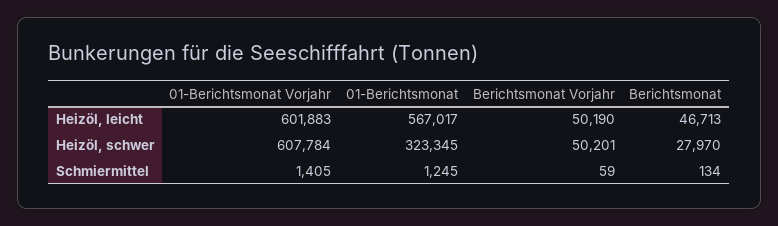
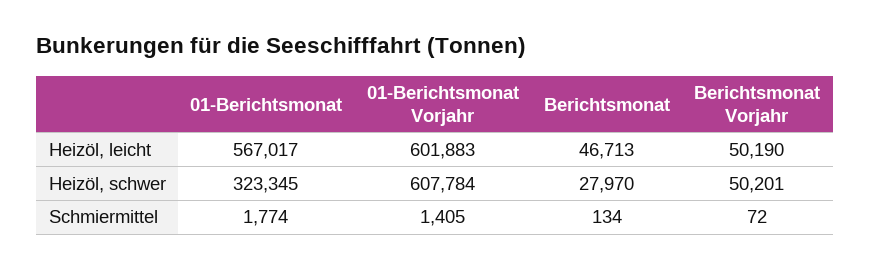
01-Berichtsmonat, Schmiermittel: 1245 -> 1774
Berichtsmonat Vorjahr, Schmiermittel: 59 -> 72

